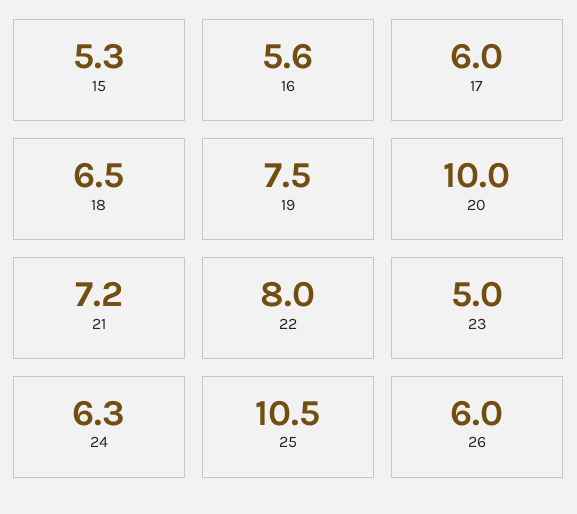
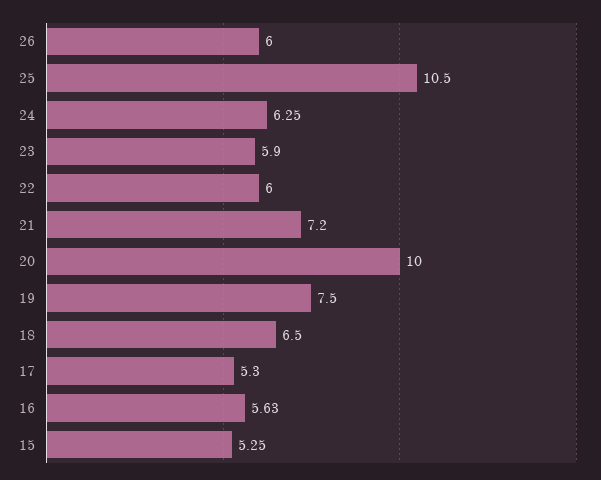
17: 6 -> 5.3
22: 8 -> 6
23: 5 -> 5.9

